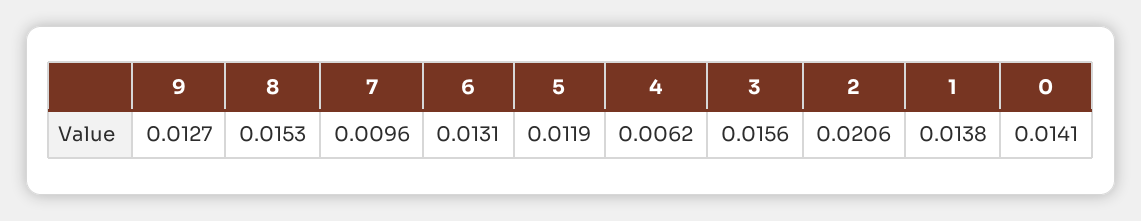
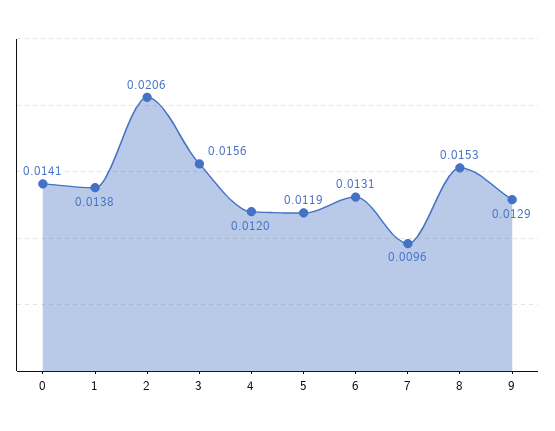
9: 0.0127 -> 0.0129
4: 0.0062 -> 0.012

